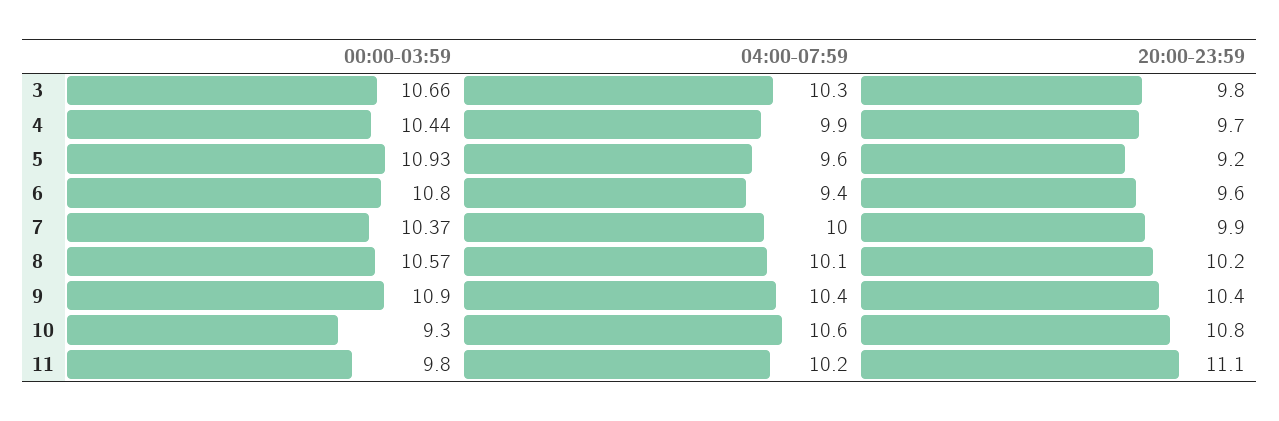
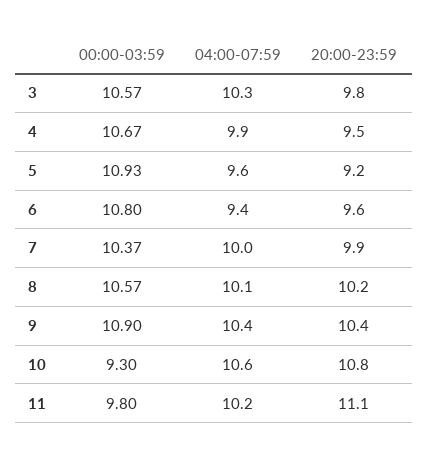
00:00-03:59, 3: 10.66 -> 10.57
00:00-03:59, 4: 10.44 -> 10.67
20:00-23:59, 4: 9.7 -> 9.5

